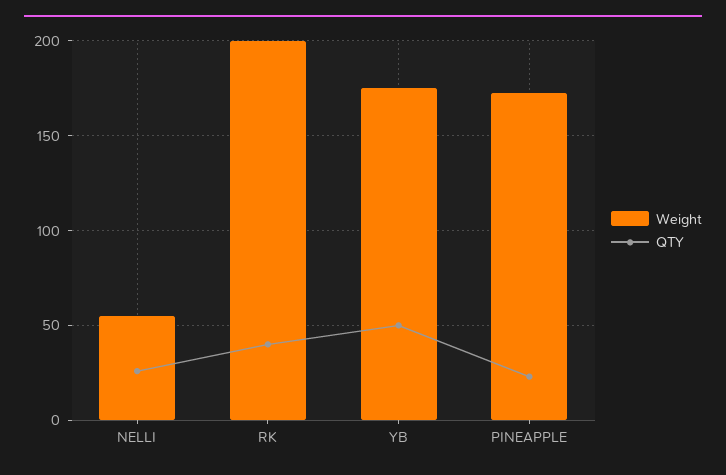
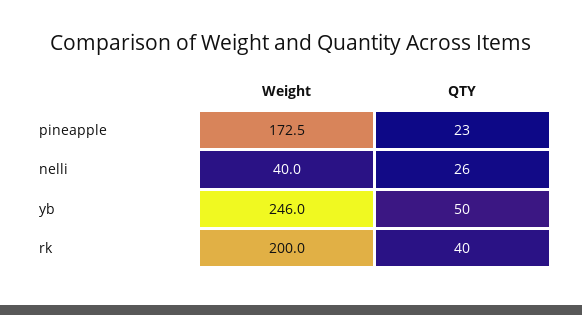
Weight, NELLI: 55 -> 40
Weight, YB: 175 -> 246

